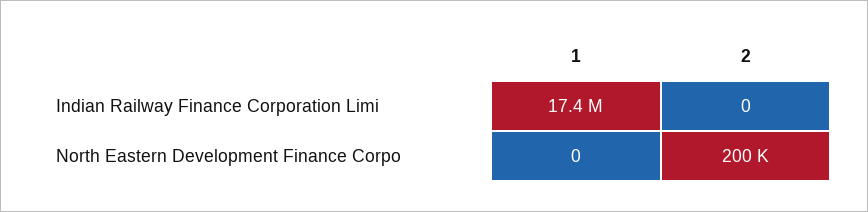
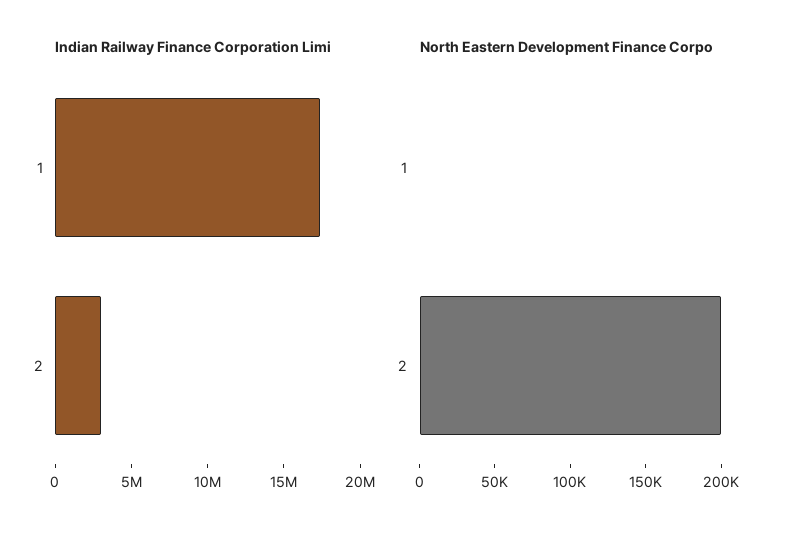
Indian Railway Finance Corporation Limi, 2: 0 -> 3000000

